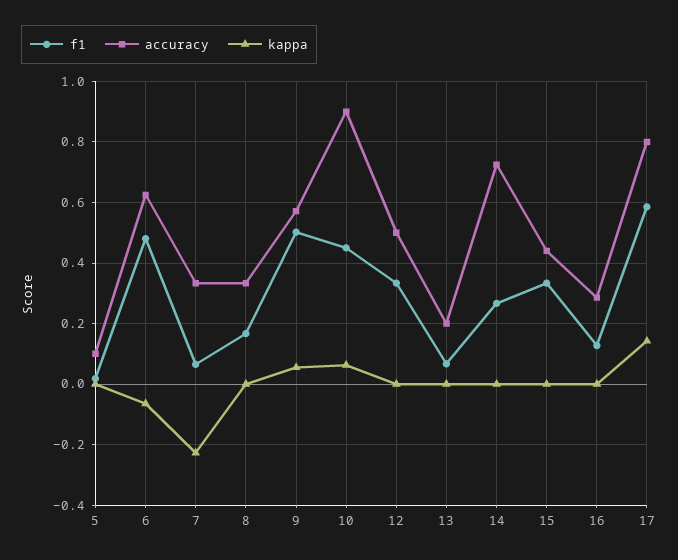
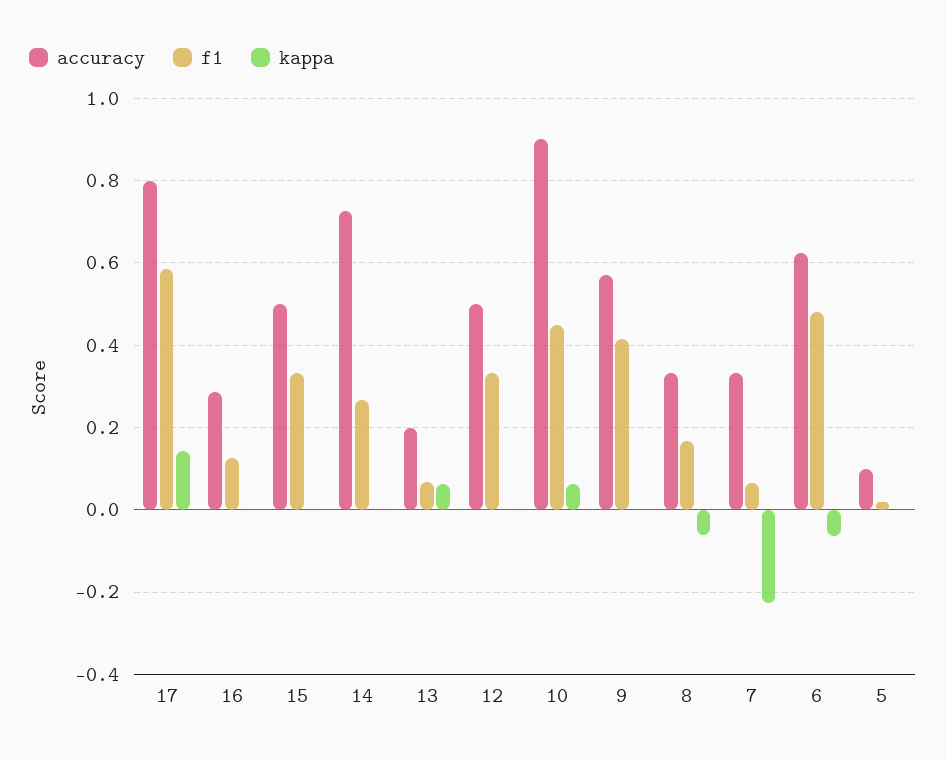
kappa, 8: 0 -> -0.06
f1, 9: 0.5 -> 0.42
kappa, 9: 0.06 -> 0
kappa, 13: 0 -> 0.06
accuracy, 15: 0.44 -> 0.5

